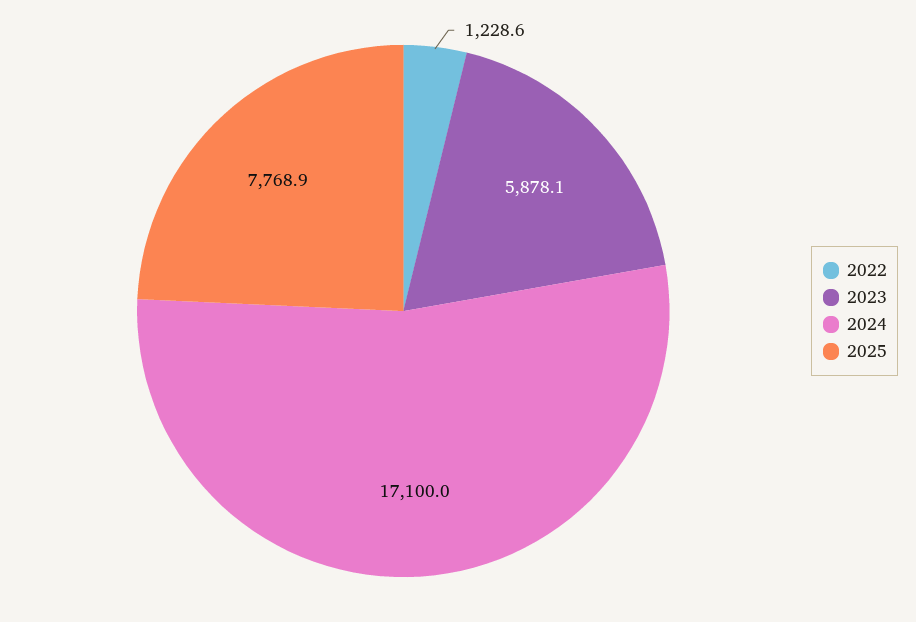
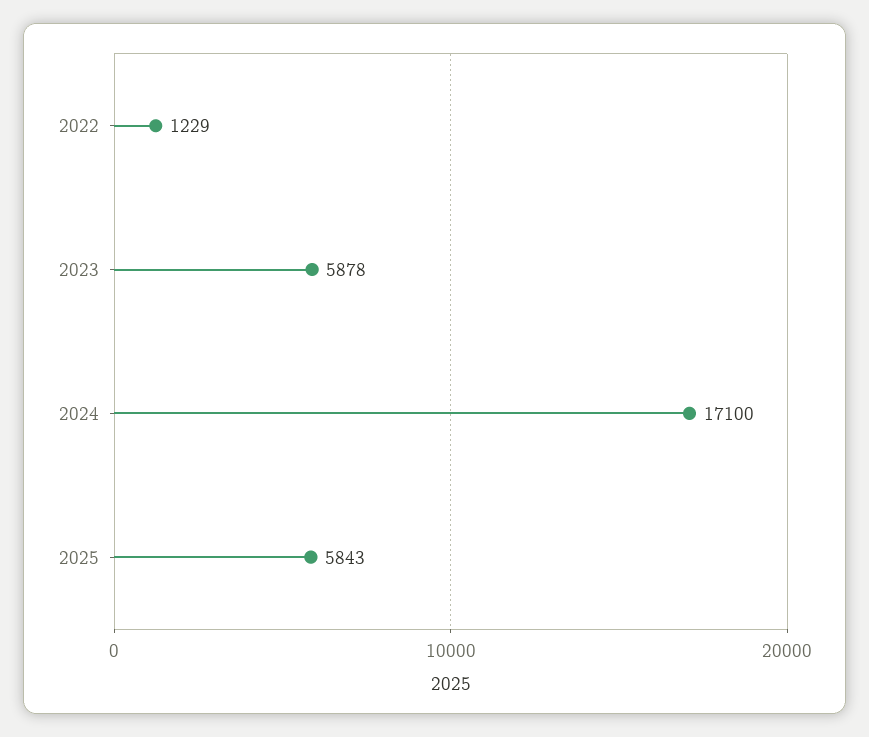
2025: 7768.9 -> 5843

